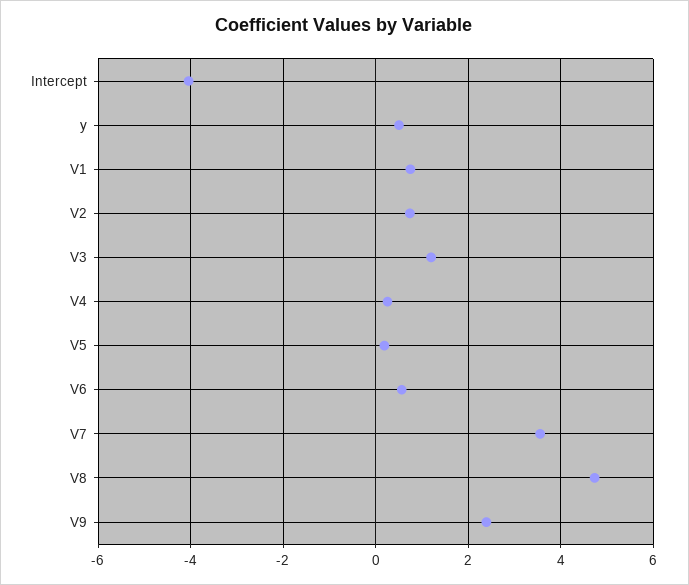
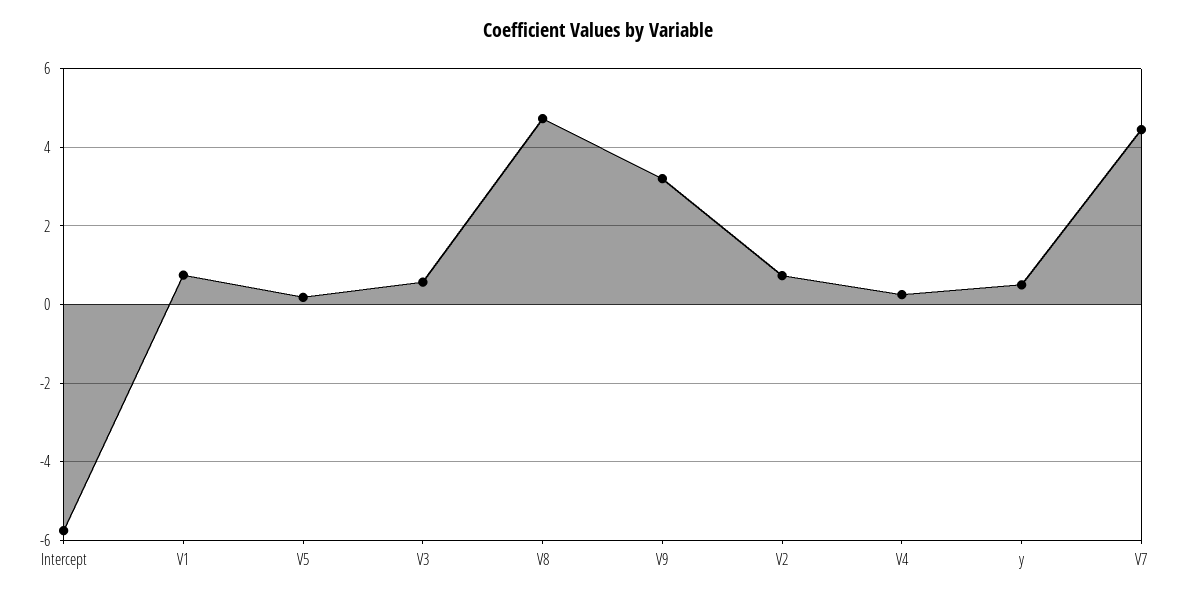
Intercept: -4 -> -5.8
V3: 1.2 -> 0.6
V6: 0.6 -> none
V7: 3.6 -> 4.4
V9: 2.4 -> 3.2

